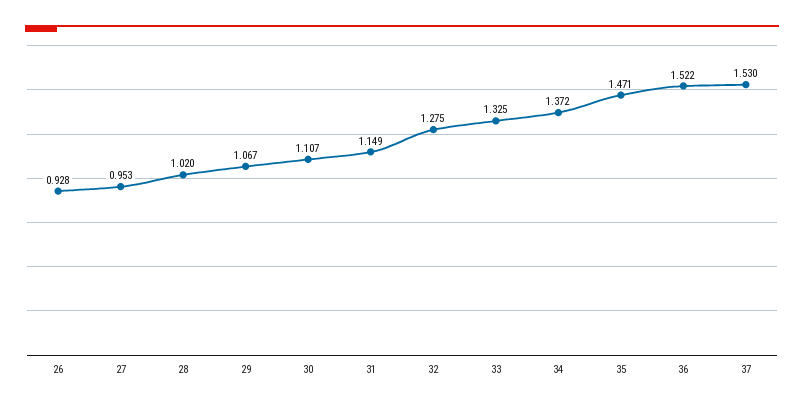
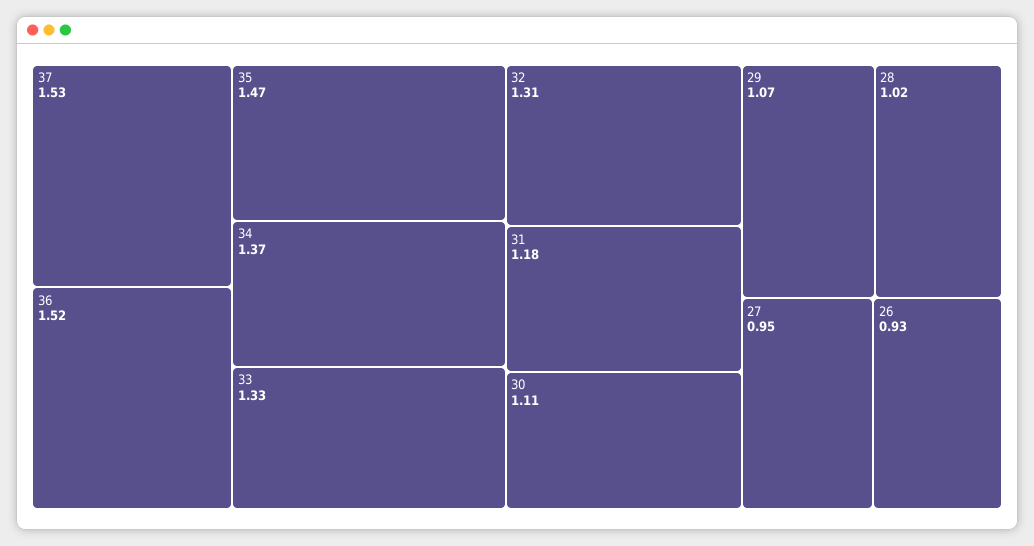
31: 1.149 -> 1.18
32: 1.275 -> 1.31

